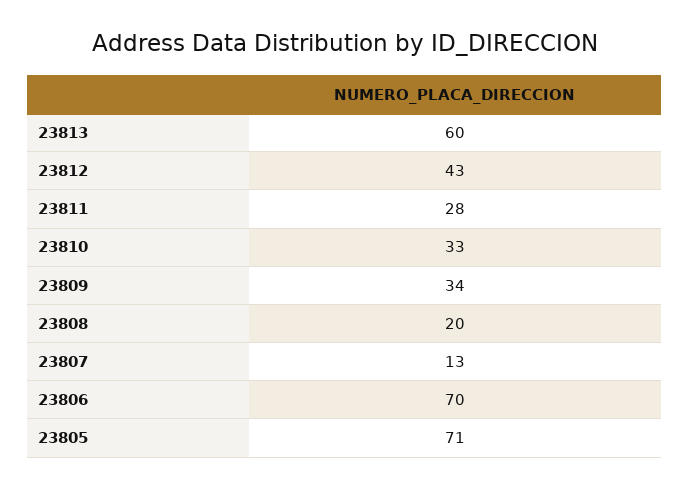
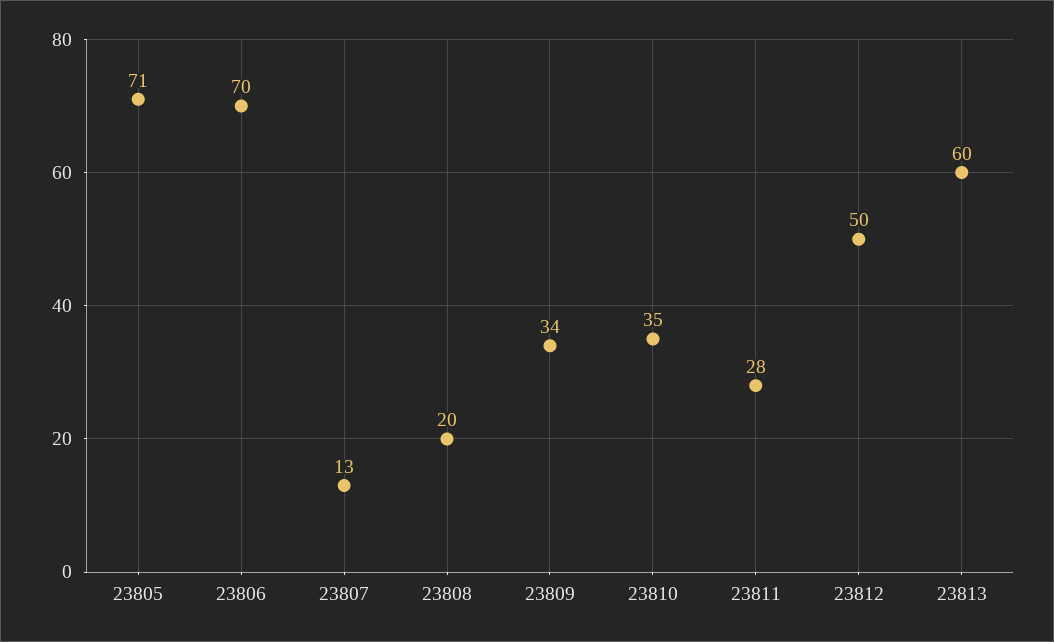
23812: 43 -> 50
23810: 33 -> 35

